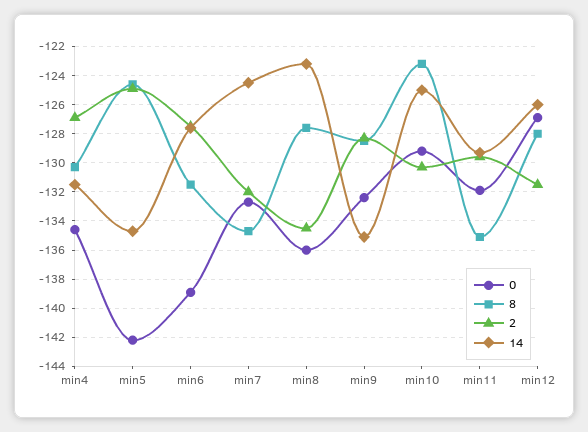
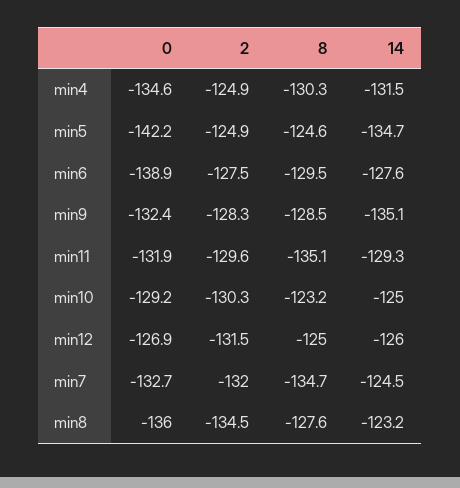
2, min4: -127 -> -124.9
8, min6: -131.5 -> -129.5
8, min12: -128 -> -125

